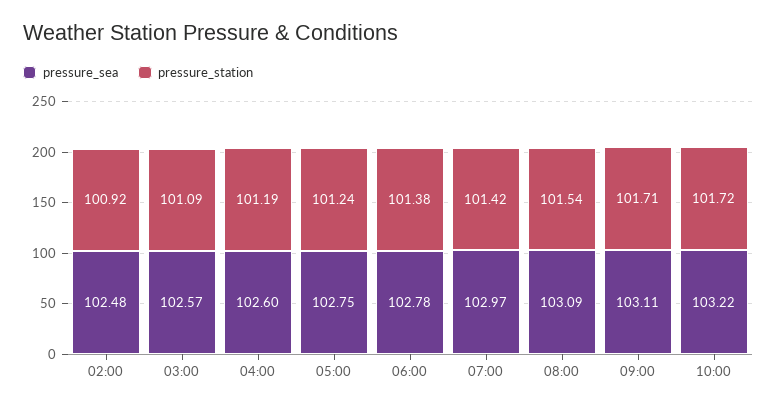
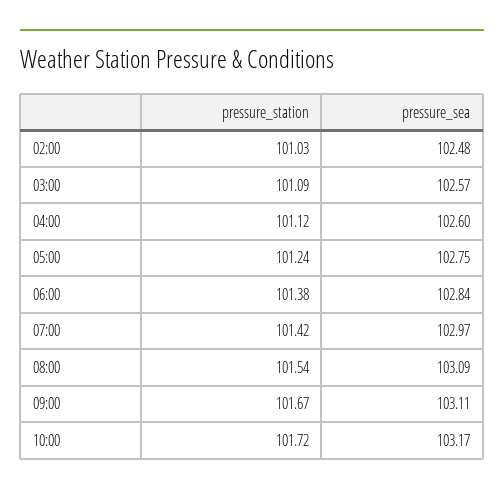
pressure_station, 02:00: 100.92 -> 101.03
pressure_station, 04:00: 101.19 -> 101.12
pressure_sea, 06:00: 102.78 -> 102.84
pressure_station, 09:00: 101.71 -> 101.67
pressure_sea, 10:00: 103.22 -> 103.17

